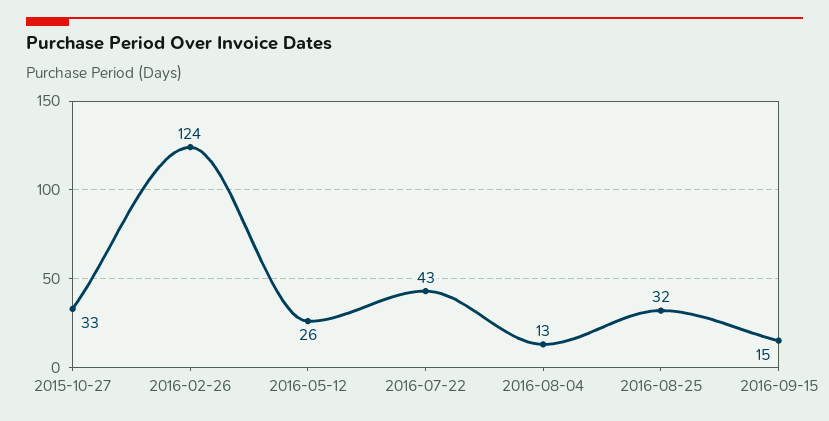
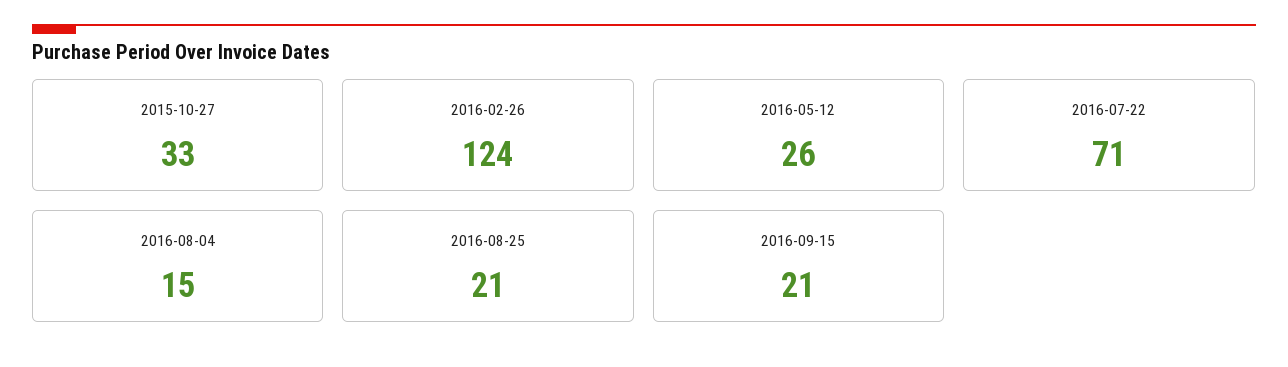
2016-07-22: 43 -> 71
2016-08-04: 13 -> 15
2016-08-25: 32 -> 21
2016-09-15: 15 -> 21

